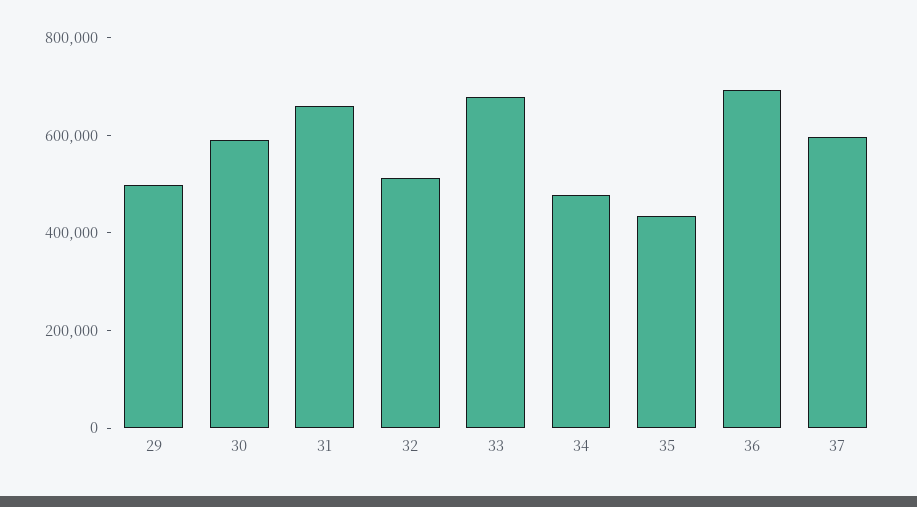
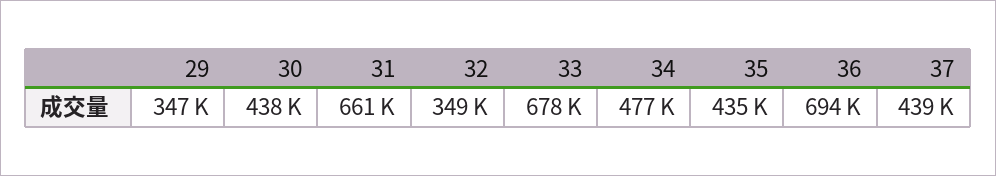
29: 500000 -> 347000
30: 600000 -> 438000
32: 500000 -> 349000
37: 600000 -> 439000

